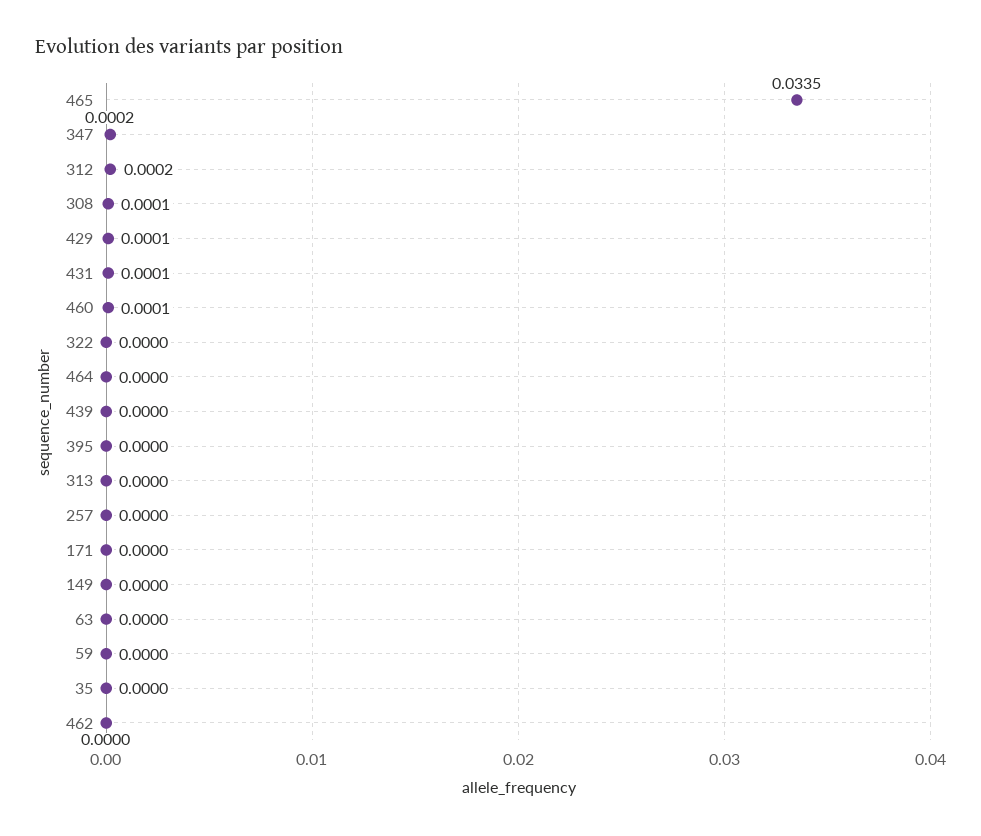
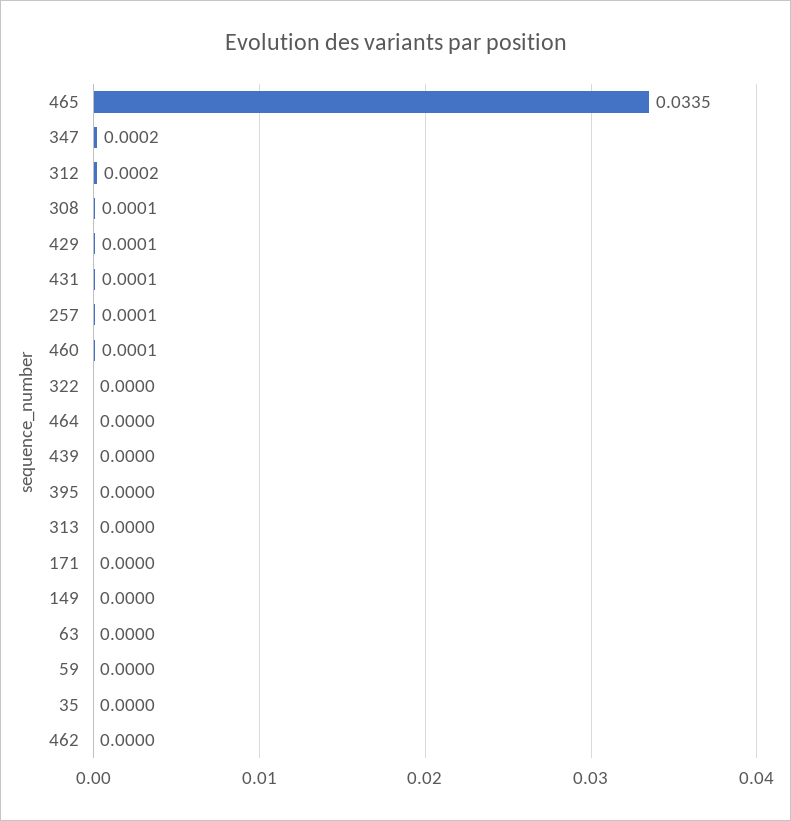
257: 0 -> 0.0001

